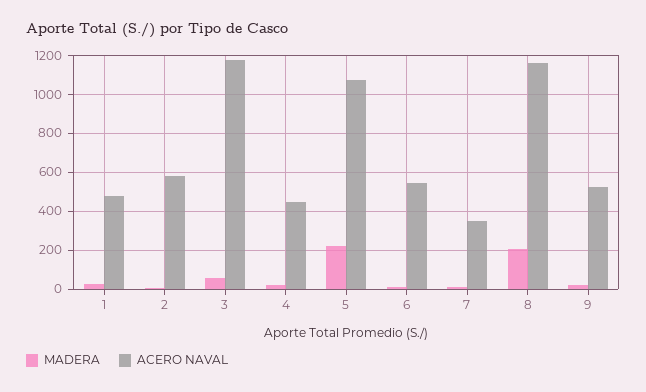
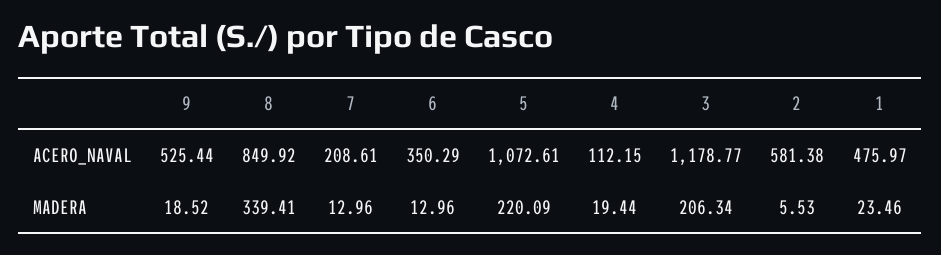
MADERA, 3: 50 -> 206.34
ACERO NAVAL, 4: 450 -> 112.15
ACERO NAVAL, 6: 550 -> 350.29
ACERO NAVAL, 7: 350 -> 208.61
MADERA, 8: 200 -> 339.41
ACERO NAVAL, 8: 1150 -> 849.92

